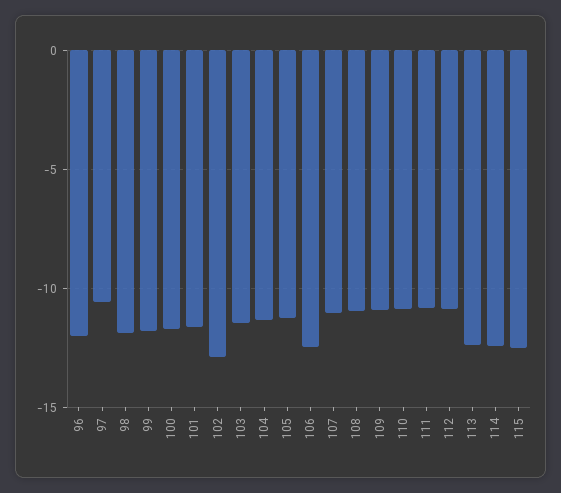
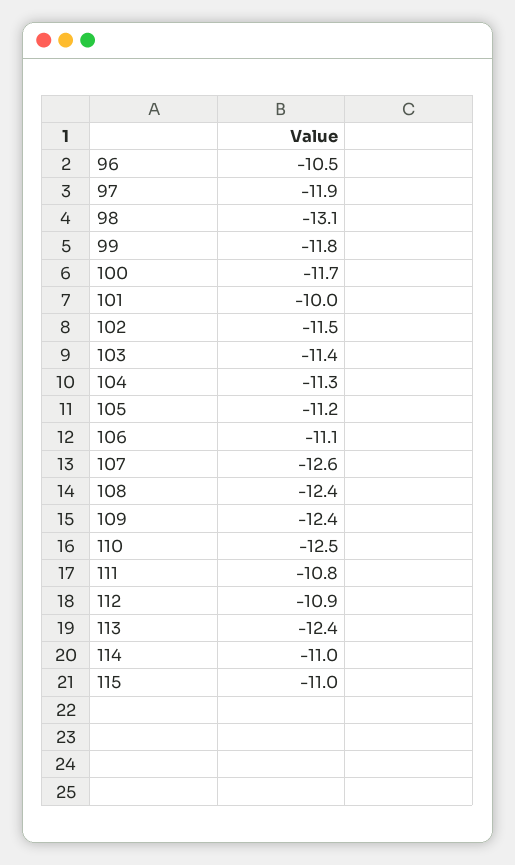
96: -12 -> -10.5
97: -10.5 -> -11.9
98: -12 -> -13.1
101: -11.5 -> -10
102: -13 -> -11.5
106: -12.5 -> -11.1
107: -11 -> -12.6
108: -11 -> -12.4
109: -11 -> -12.4
110: -11 -> -12.5
114: -12.5 -> -11
115: -12.5 -> -11

